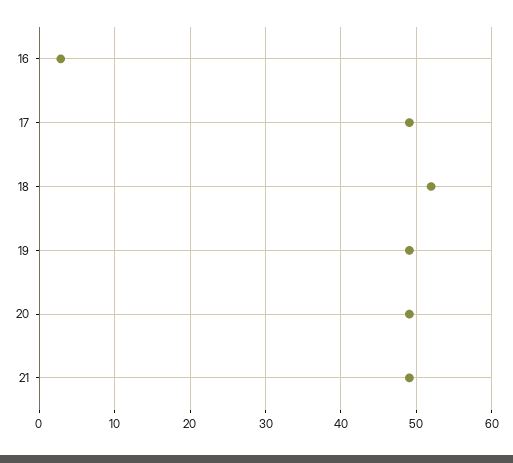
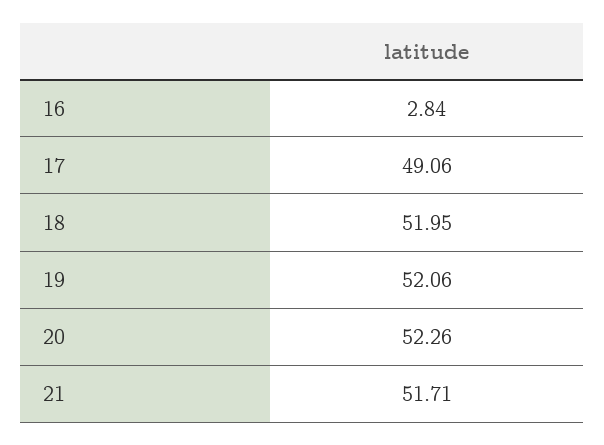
19: 49 -> 52.06
20: 49 -> 52.26
21: 49 -> 51.71

